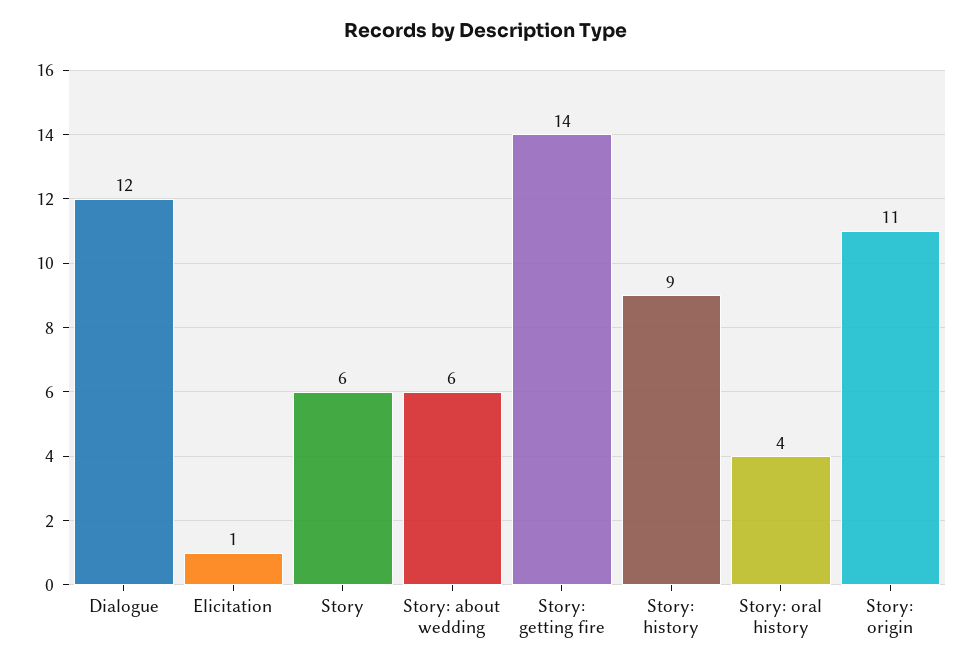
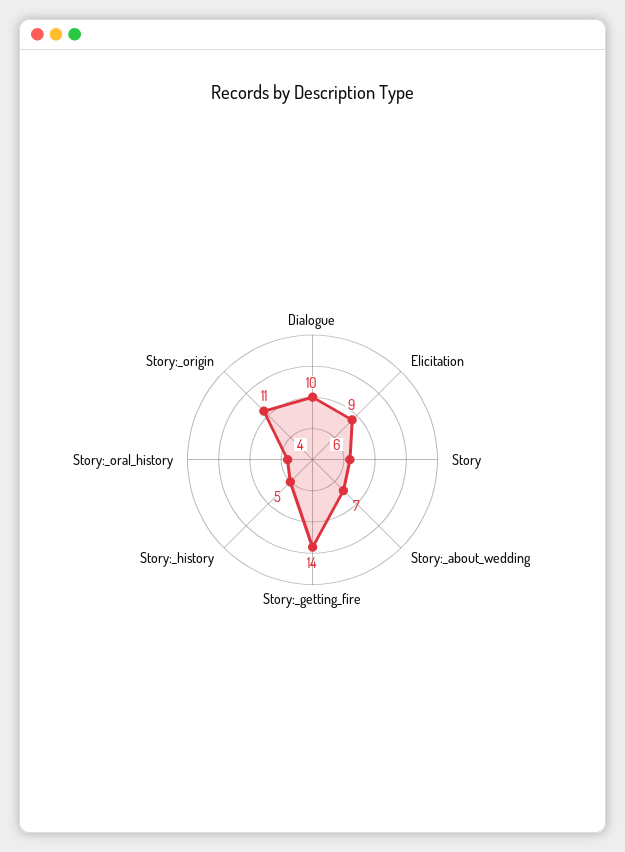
Dialogue: 12 -> 10
Elicitation: 1 -> 9
Story: about wedding: 6 -> 7
Story: history: 9 -> 5

